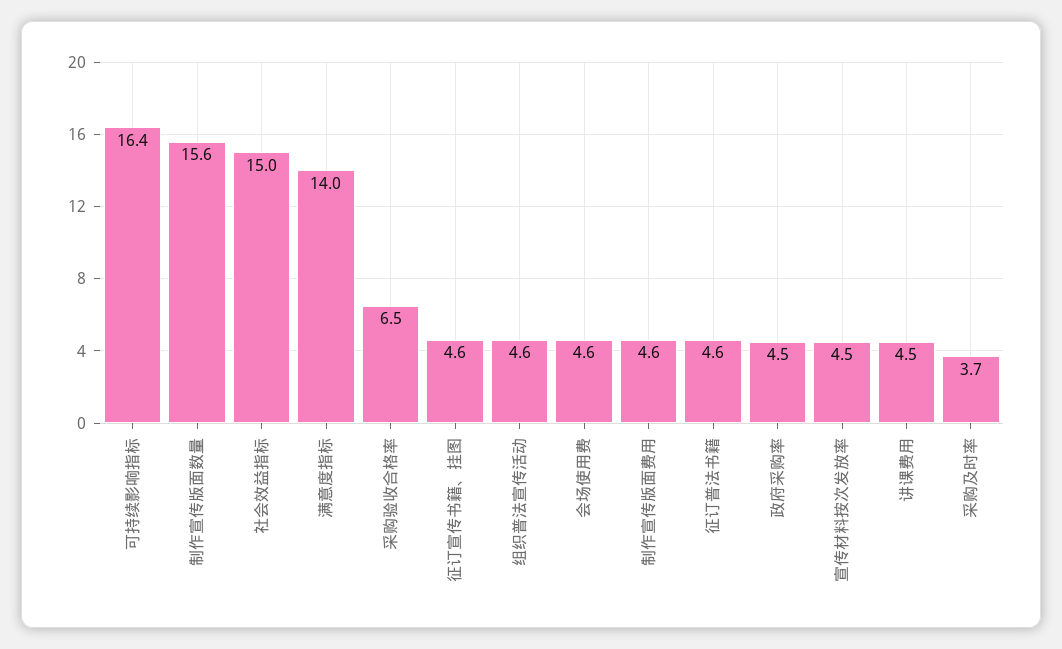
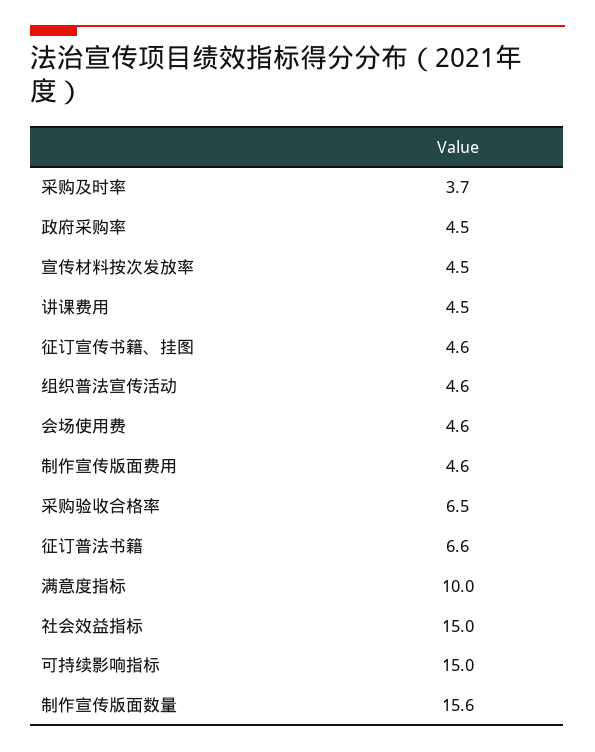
可持续影响指标: 16.4 -> 15
满意度指标: 14 -> 10
征订普法书籍: 4.6 -> 6.6

